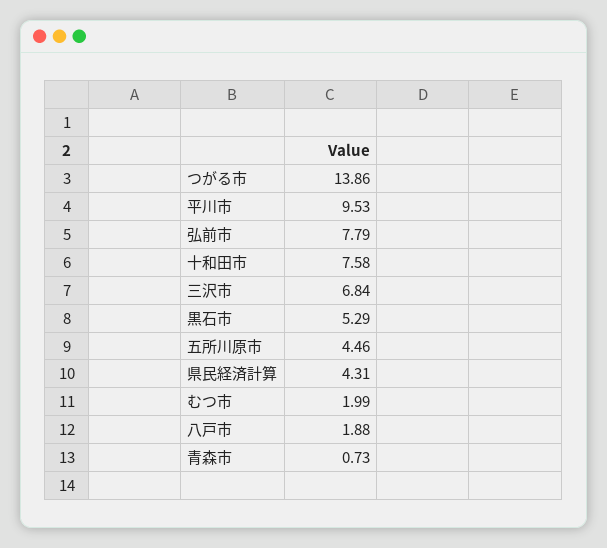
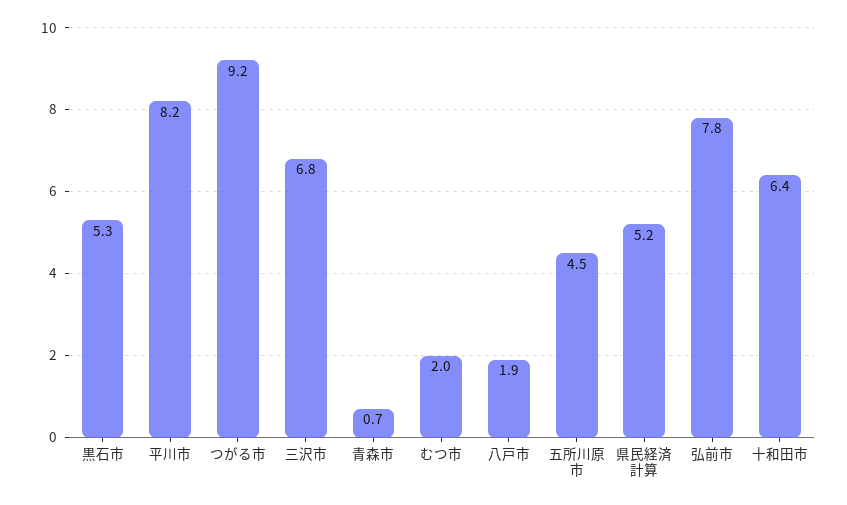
つがる市: 13.86 -> 9.2
平川市: 9.53 -> 8.2
十和田市: 7.58 -> 6.4
県民経済計算: 4.31 -> 5.2

